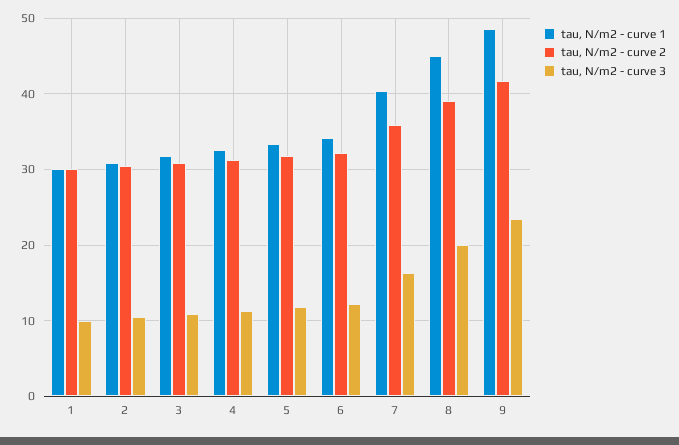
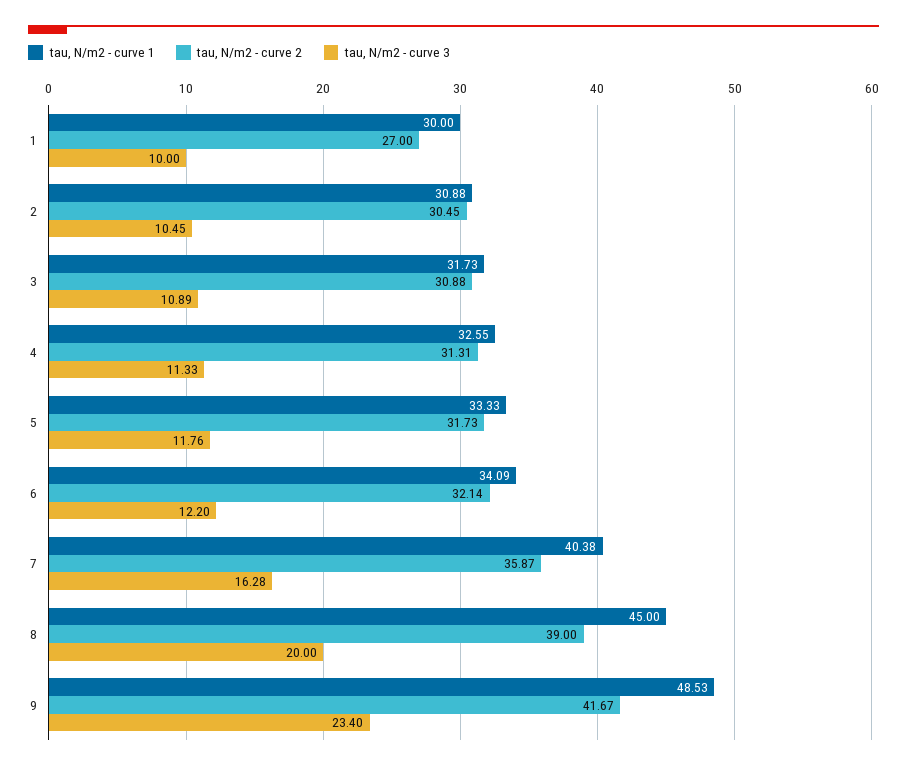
tau, N/m2 - curve 2, 1: 30 -> 27

